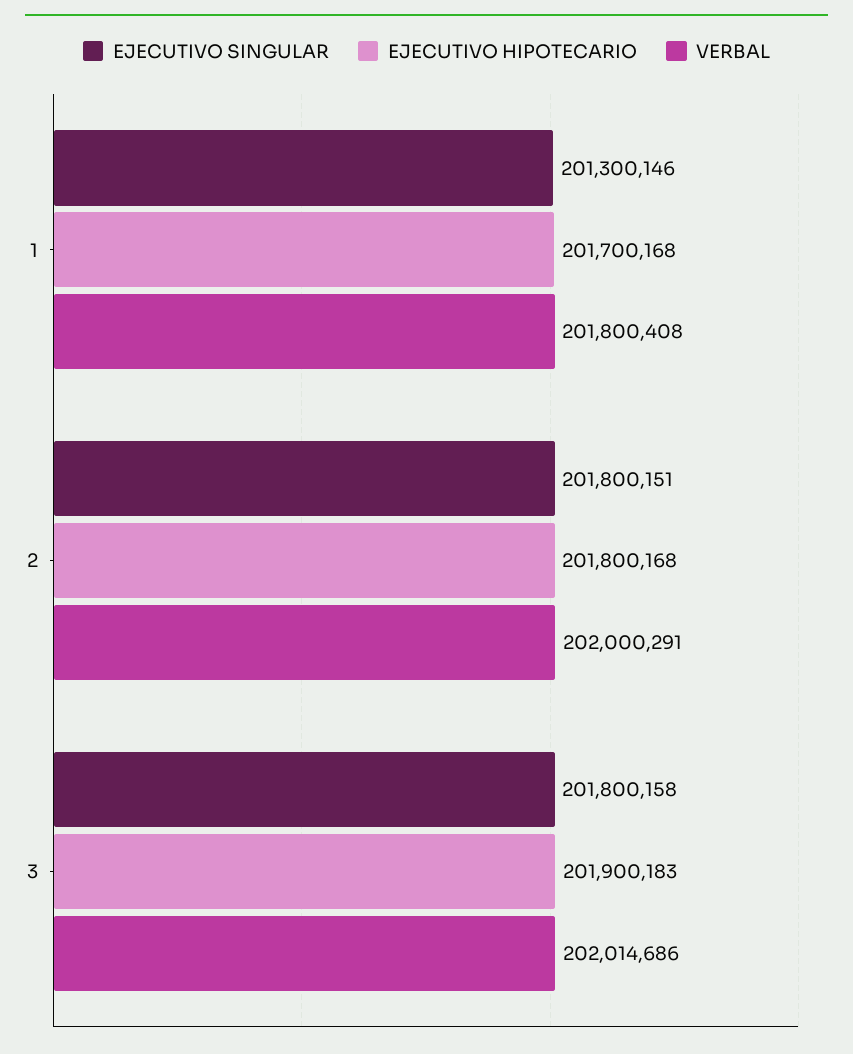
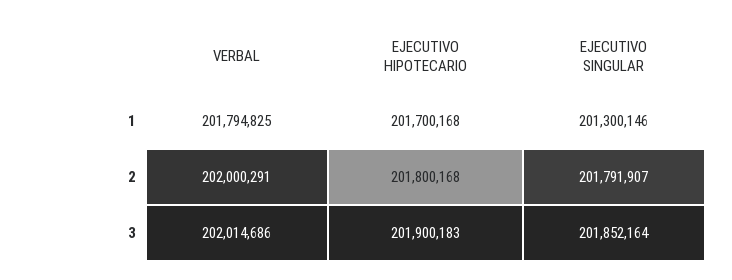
VERBAL, 1: 201800408 -> 201794825
EJECUTIVO SINGULAR, 2: 201800151 -> 201791907
EJECUTIVO SINGULAR, 3: 201800158 -> 201852164

